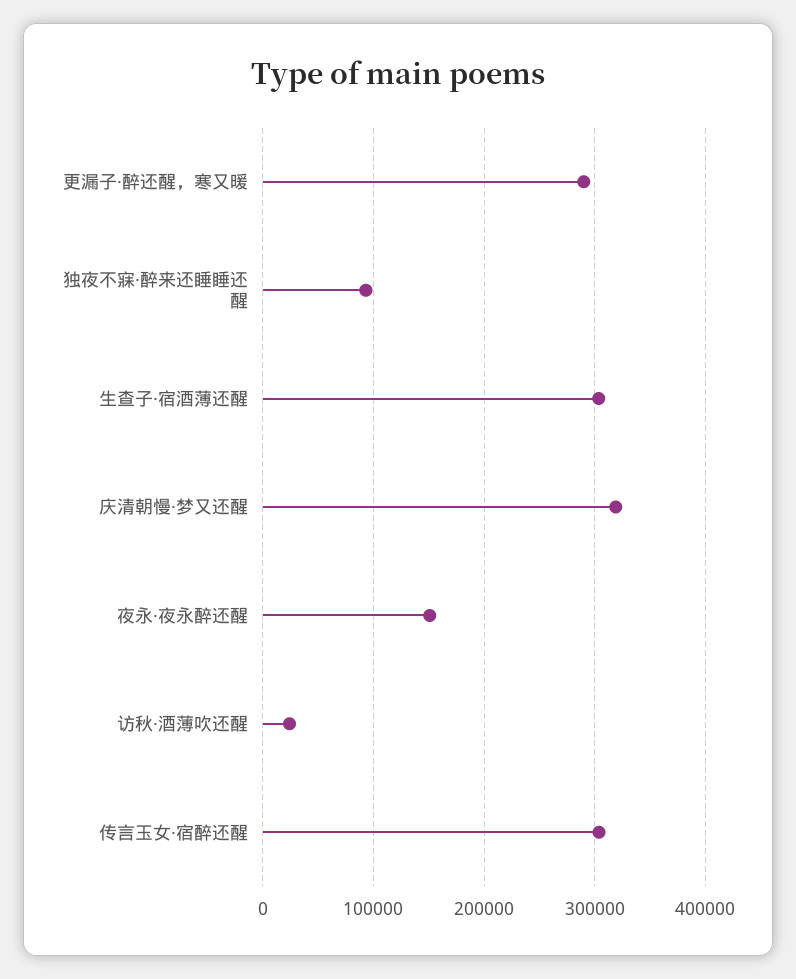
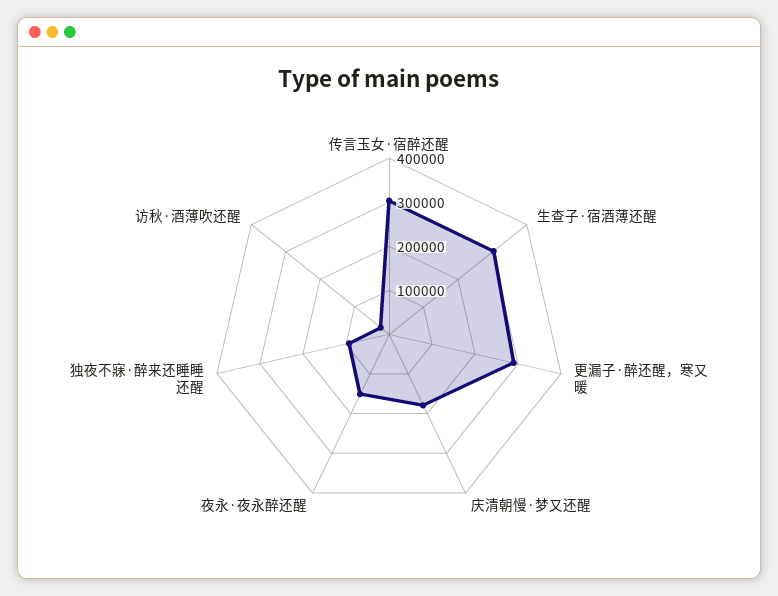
庆清朝慢·梦又还醒: 320000 -> 180000

